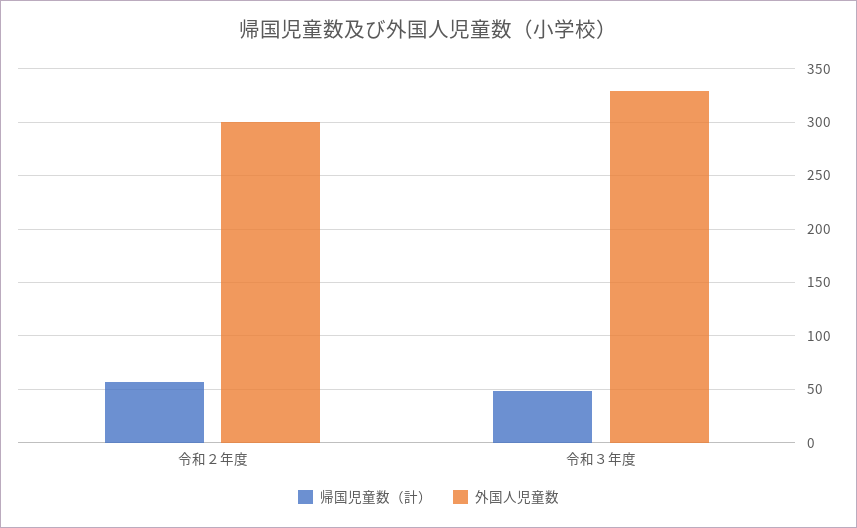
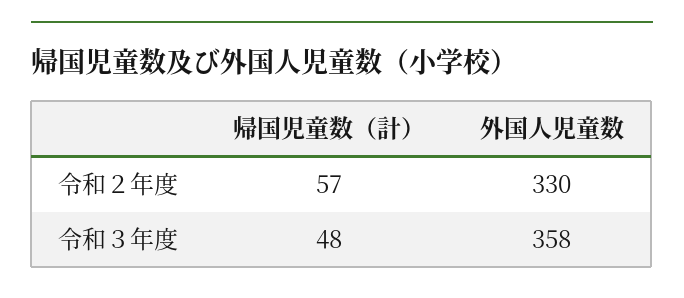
外国人児童数, 令和２年度: 300 -> 330
外国人児童数, 令和３年度: 330 -> 358

